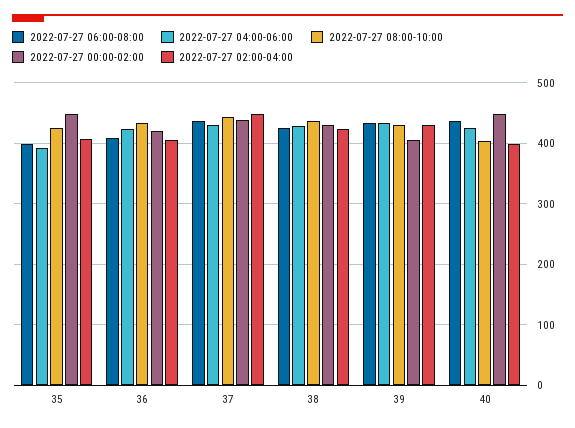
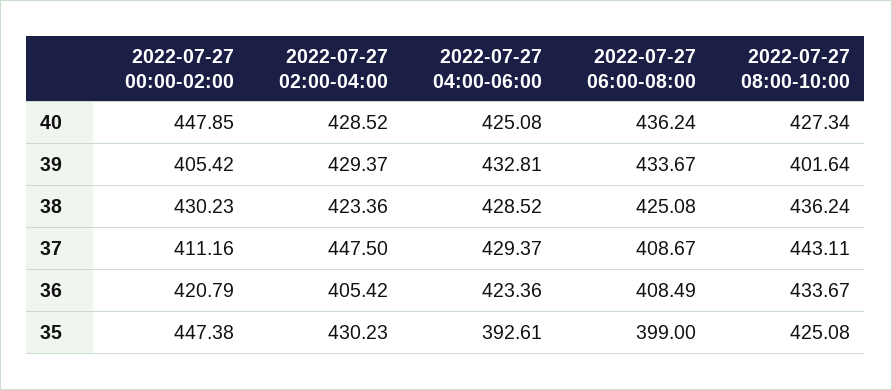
2022-07-27 02:00-04:00, 35: 410 -> 430.23
2022-07-27 06:00-08:00, 37: 440 -> 408.67
2022-07-27 00:00-02:00, 37: 440 -> 411.16
2022-07-27 08:00-10:00, 39: 430 -> 401.64
2022-07-27 08:00-10:00, 40: 400 -> 427.34
2022-07-27 02:00-04:00, 40: 400 -> 428.52

